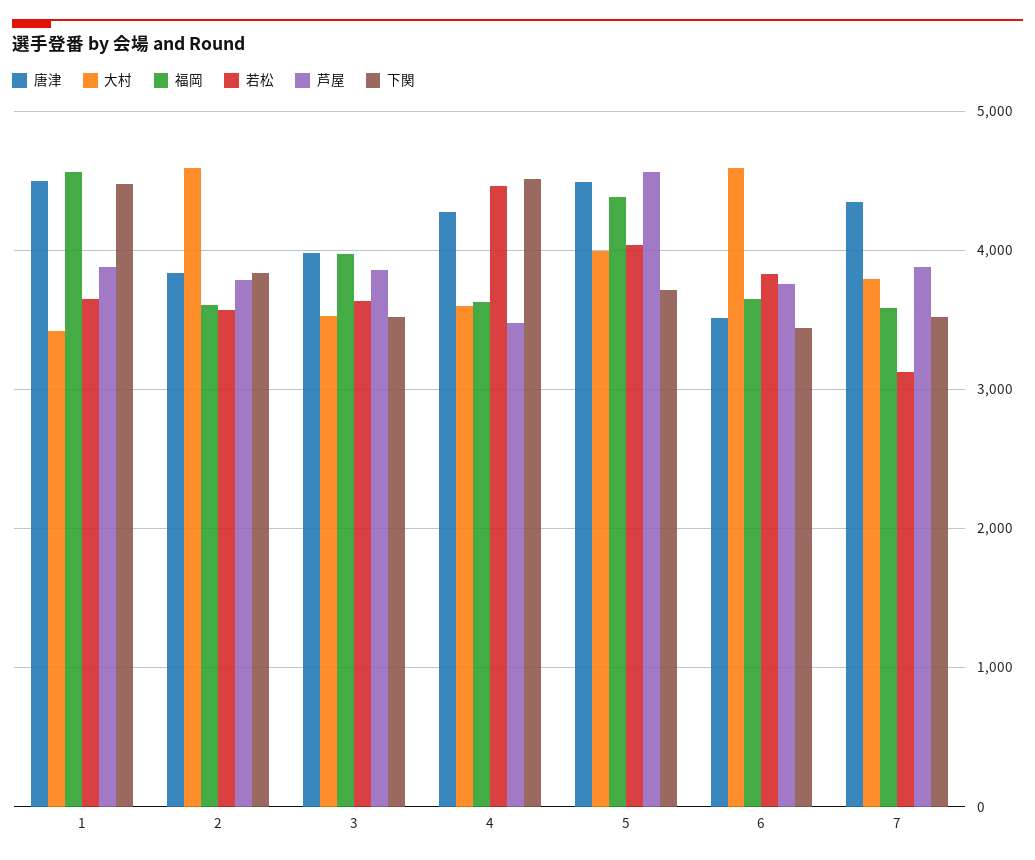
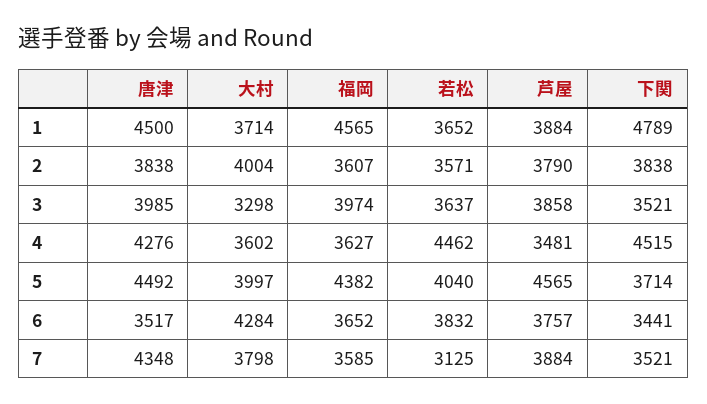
大村, 1: 3400 -> 3714
下関, 1: 4500 -> 4789
大村, 2: 4600 -> 4004
大村, 3: 3500 -> 3298
大村, 6: 4600 -> 4284

